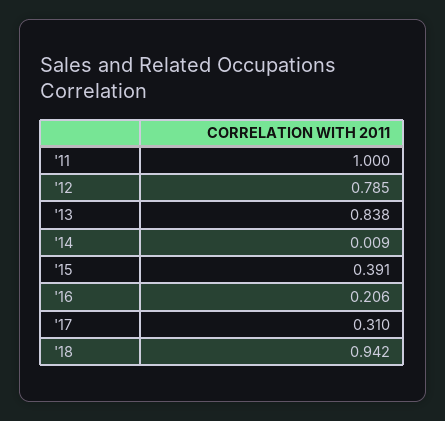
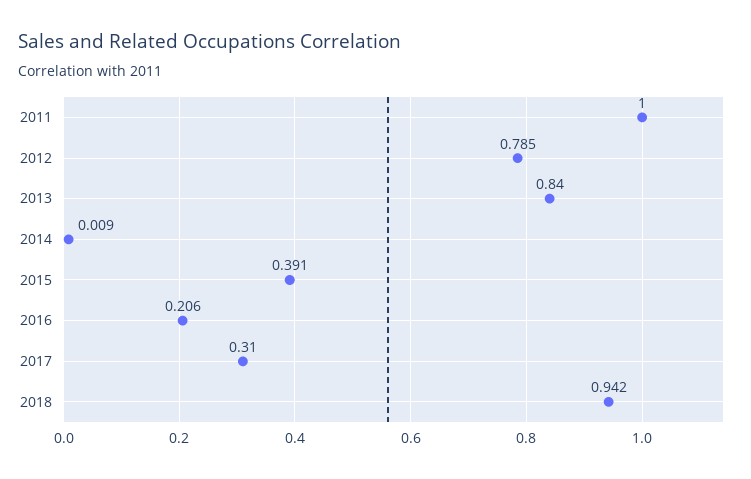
'13: 0.838 -> 0.84

